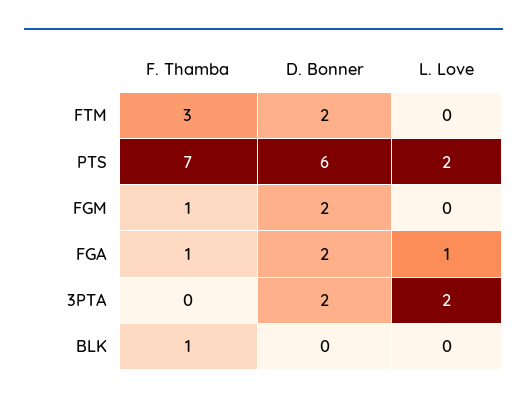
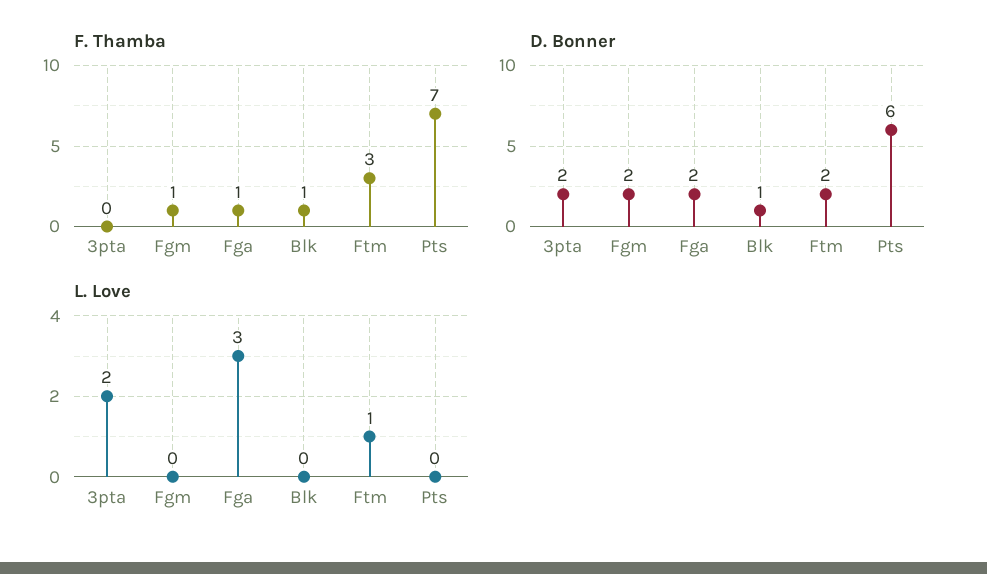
L. Love, FTM: 0 -> 1
L. Love, PTS: 2 -> 0
L. Love, FGA: 1 -> 3
D. Bonner, BLK: 0 -> 1

